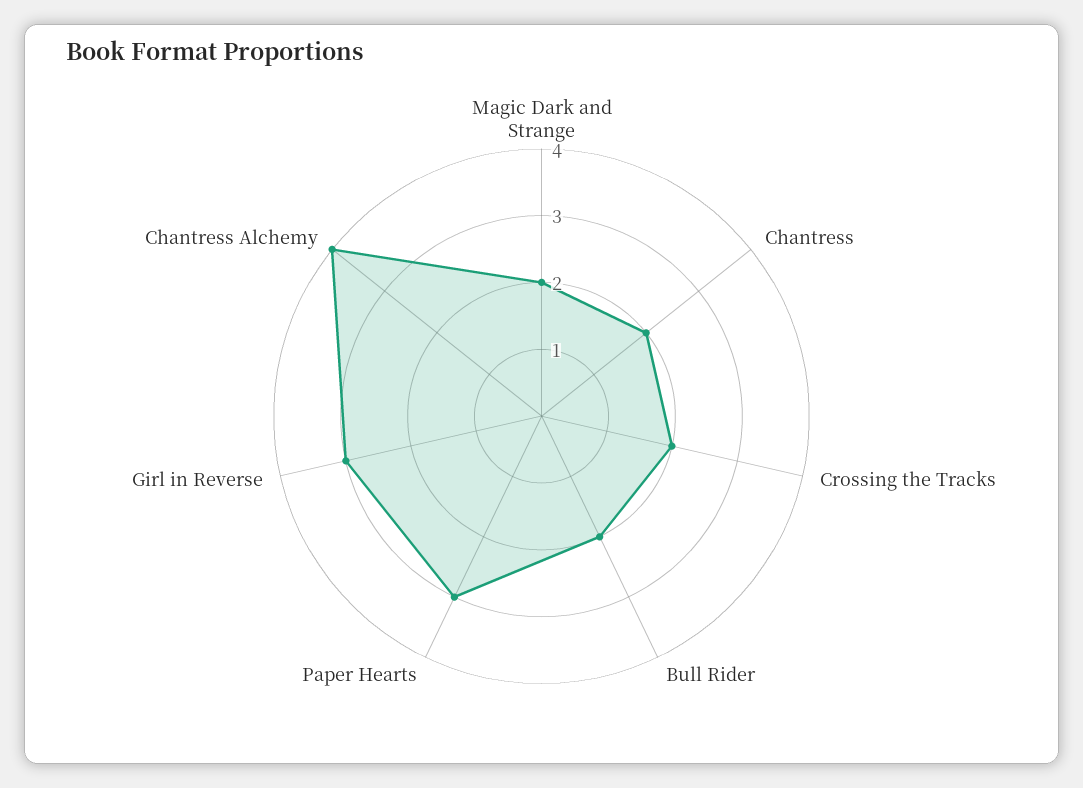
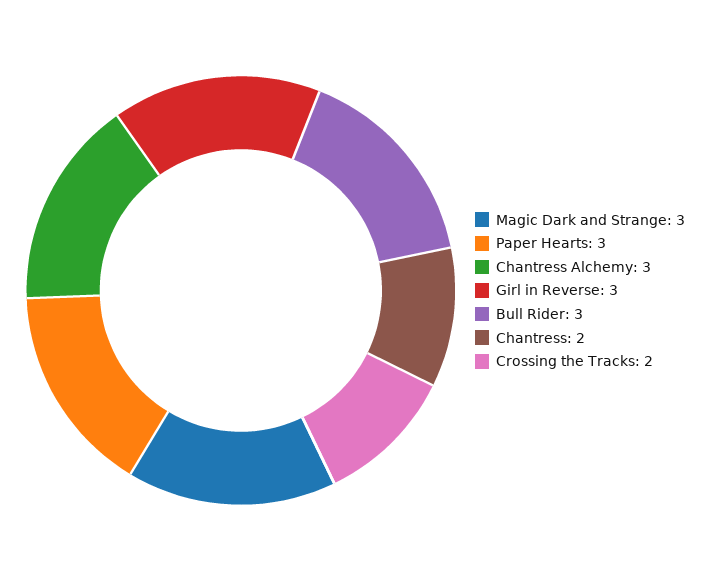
Magic Dark and Strange: 2 -> 3
Bull Rider: 2 -> 3
Chantress Alchemy: 4 -> 3

